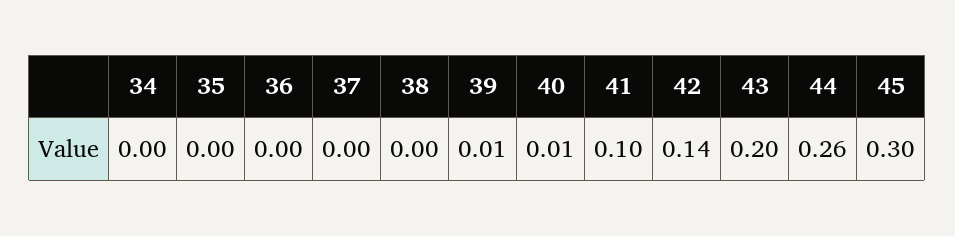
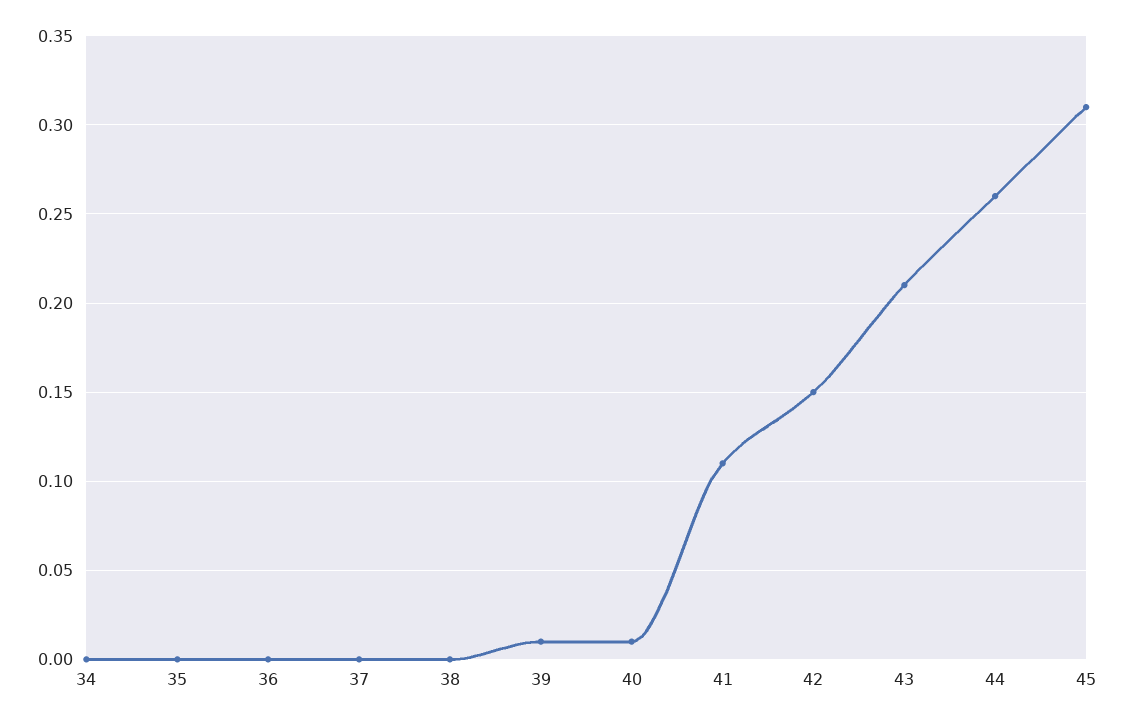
41: 0.1 -> 0.11
42: 0.14 -> 0.15
43: 0.2 -> 0.21
45: 0.3 -> 0.31

